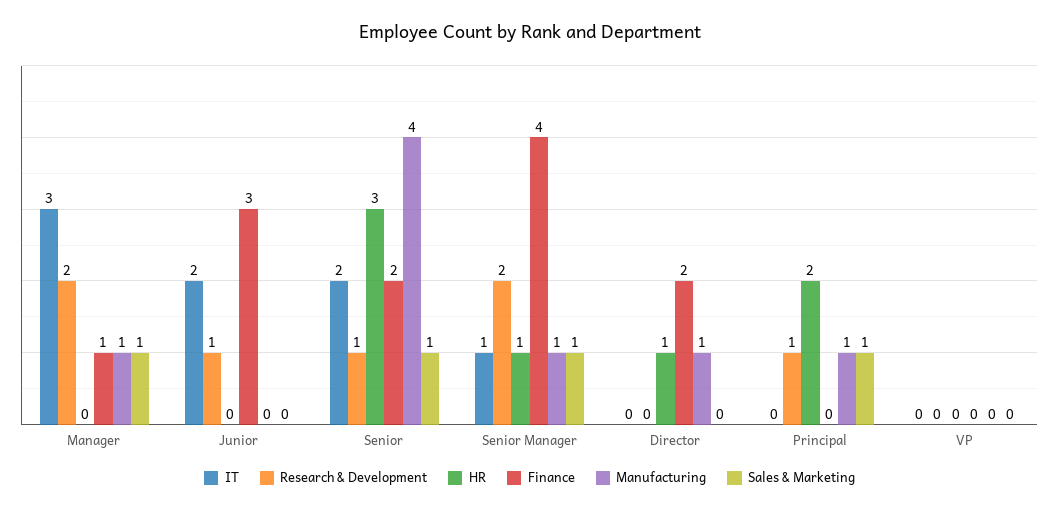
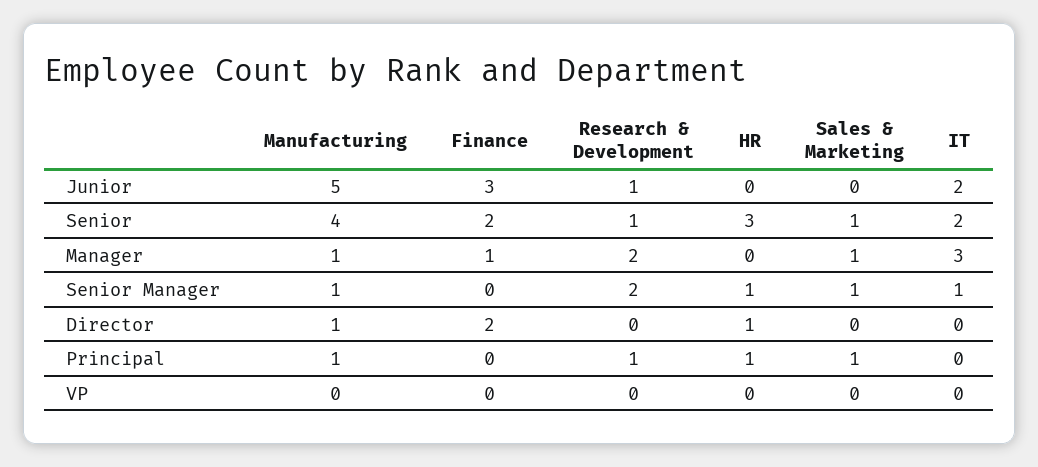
Manufacturing, Junior: 0 -> 5
Finance, Senior Manager: 4 -> 0
HR, Principal: 2 -> 1

